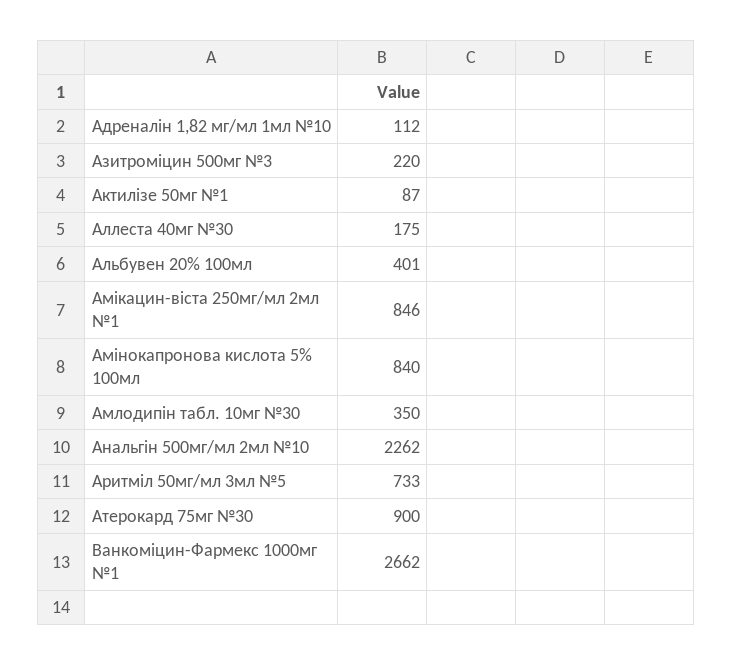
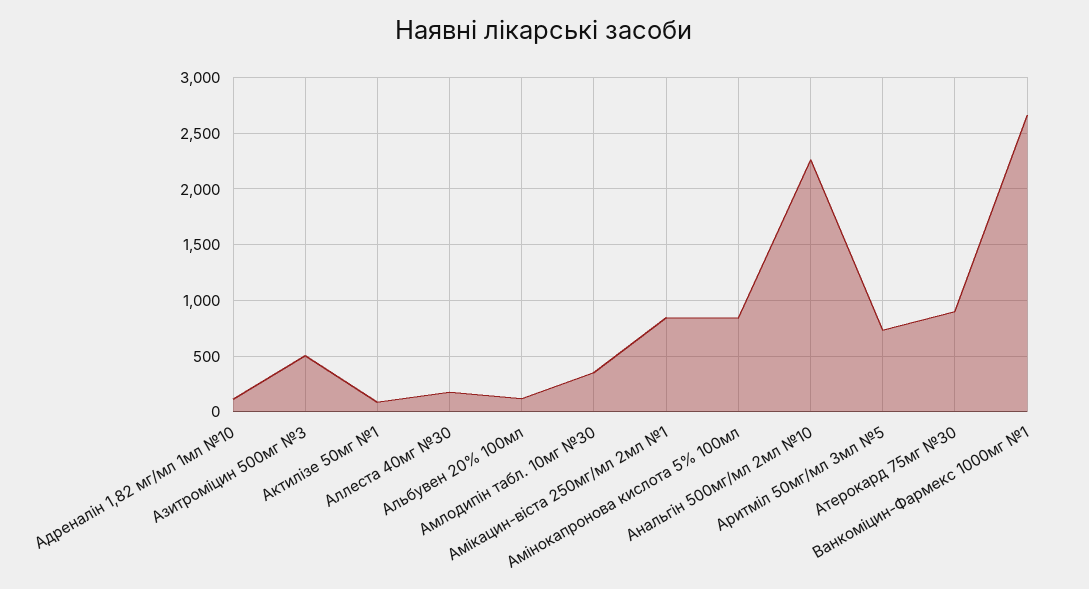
Азитроміцин 500мг №3: 220 -> 500
Альбувен 20% 100мл: 401 -> 100

